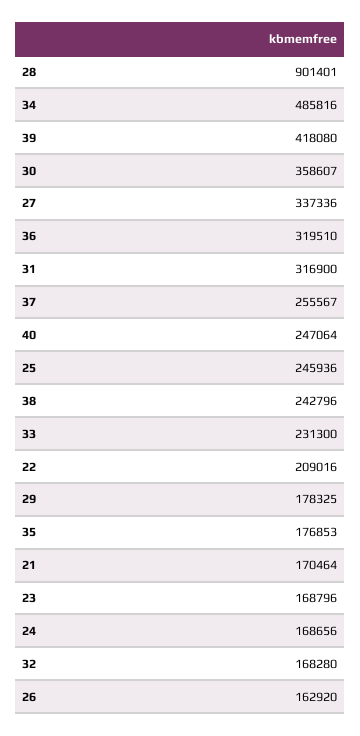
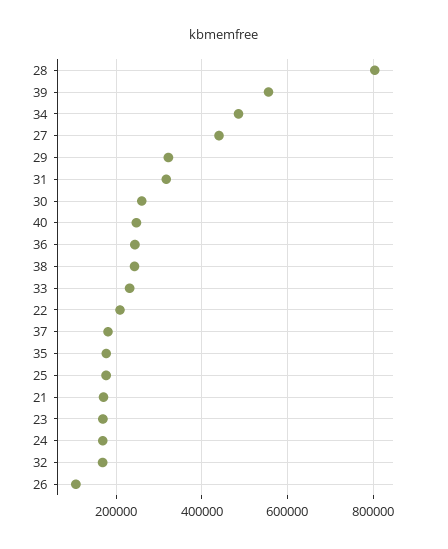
28: 901401 -> 800000
39: 418080 -> 560000
30: 358607 -> 260000
27: 337336 -> 440000
36: 319510 -> 240000
37: 255567 -> 180000
25: 245936 -> 180000
29: 178325 -> 320000
26: 162920 -> 100000

